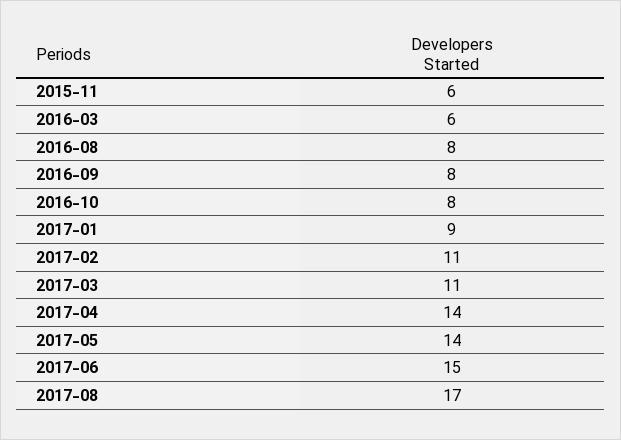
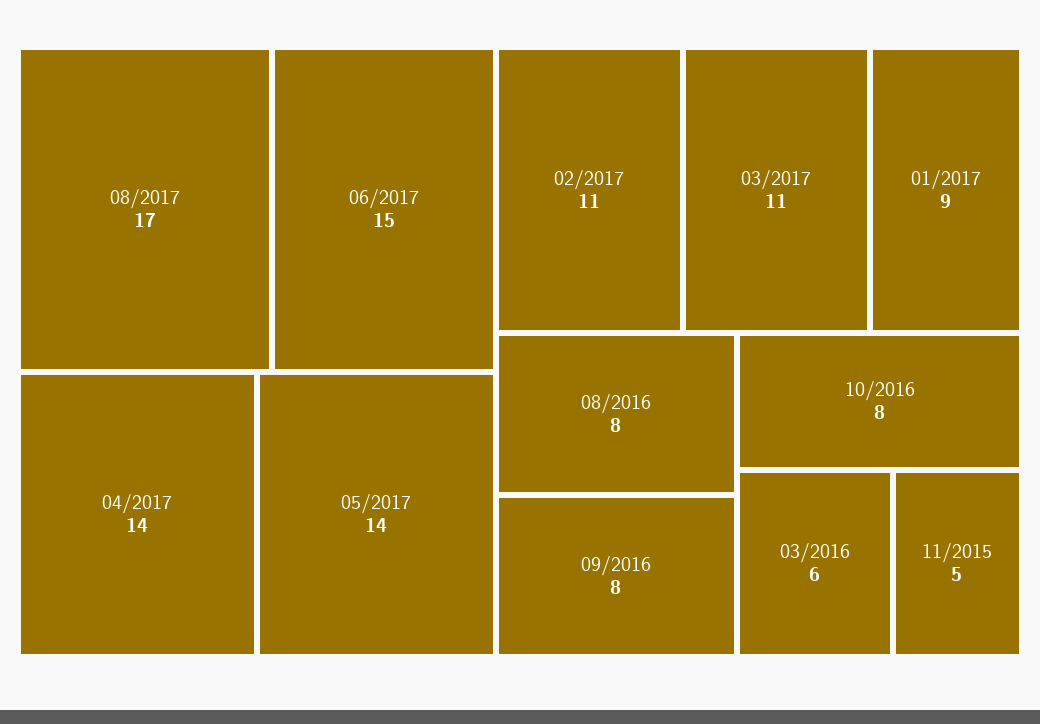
2015-11: 6 -> 5

